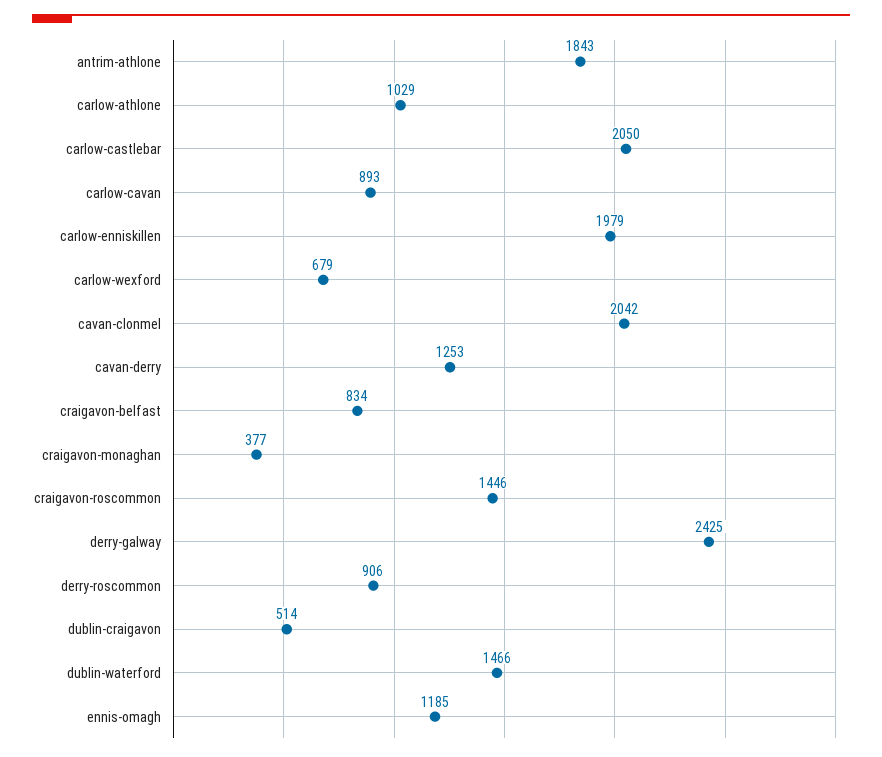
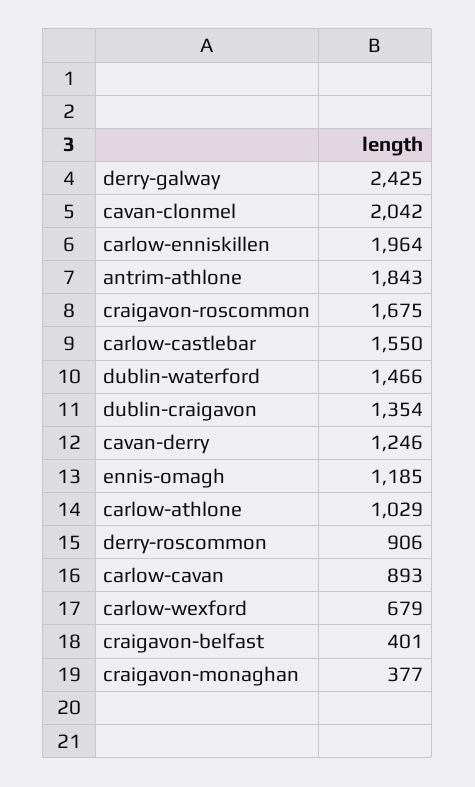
carlow-castlebar: 2050 -> 1550
carlow-enniskillen: 1979 -> 1964
cavan-derry: 1253 -> 1246
craigavon-belfast: 834 -> 401
craigavon-roscommon: 1446 -> 1675
dublin-craigavon: 514 -> 1354

